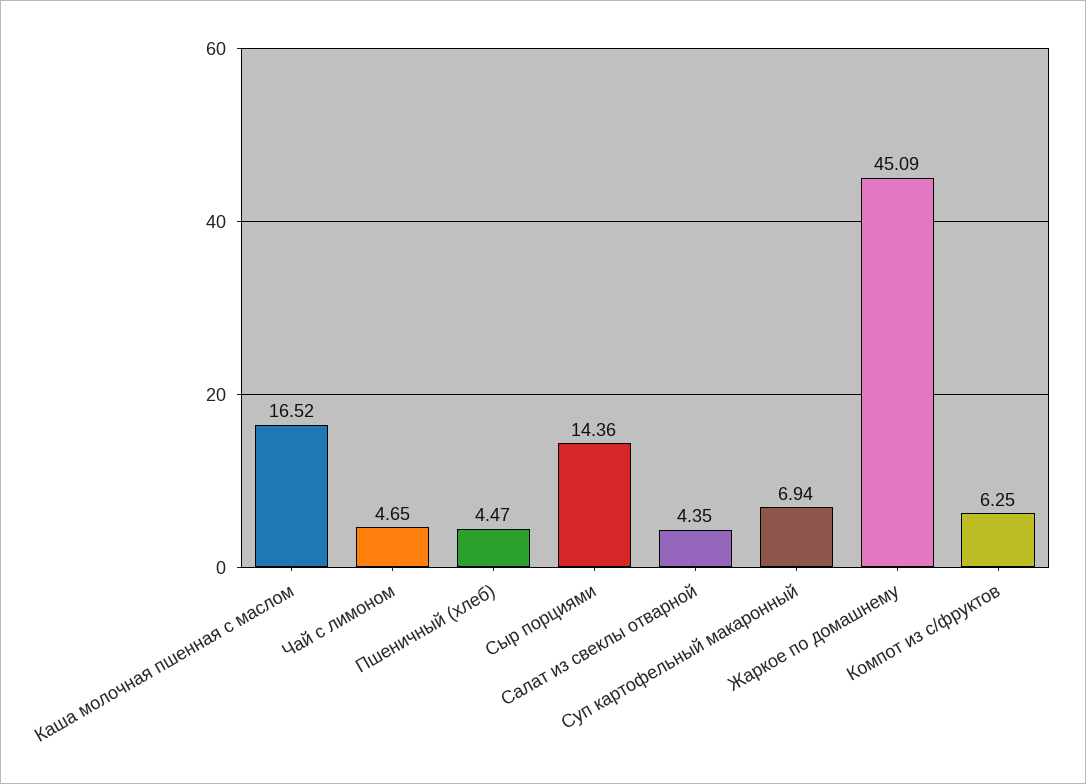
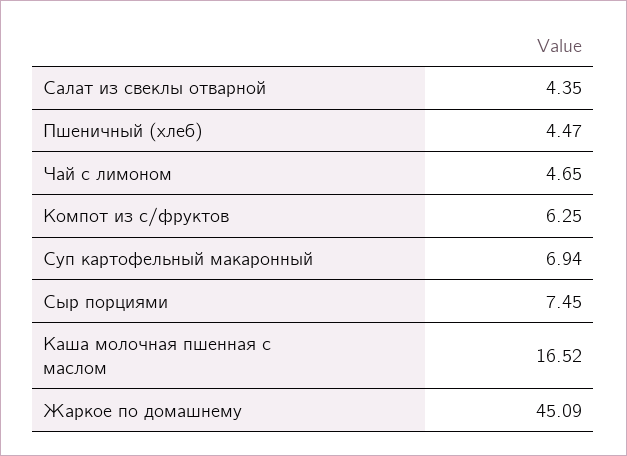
Сыр порциями: 14.36 -> 7.45

